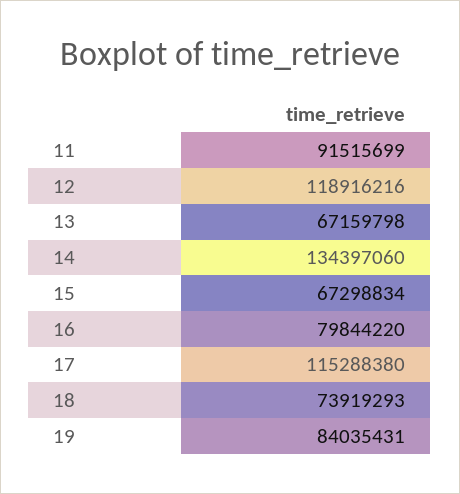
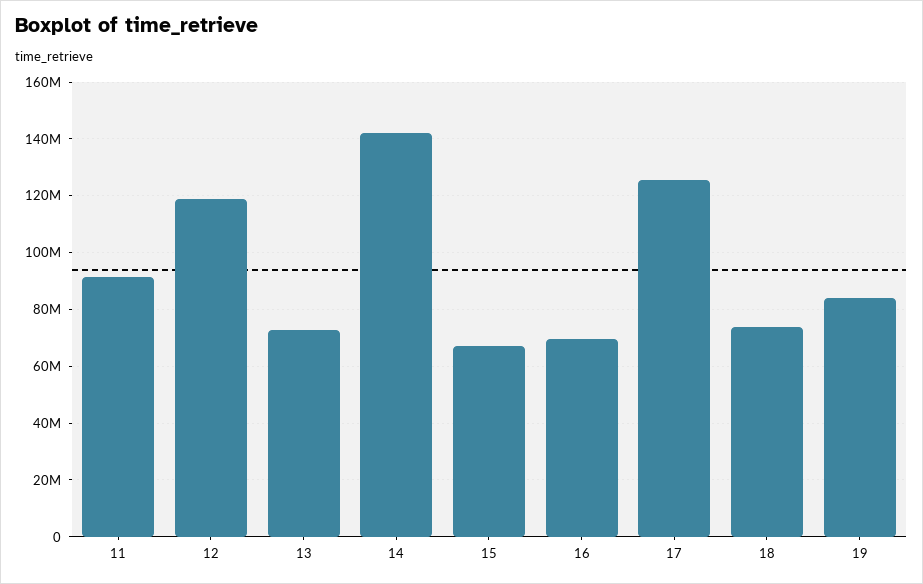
13: 67159798 -> 72500000
14: 134397060 -> 142500000
16: 79844220 -> 70000000
17: 115288380 -> 125000000

